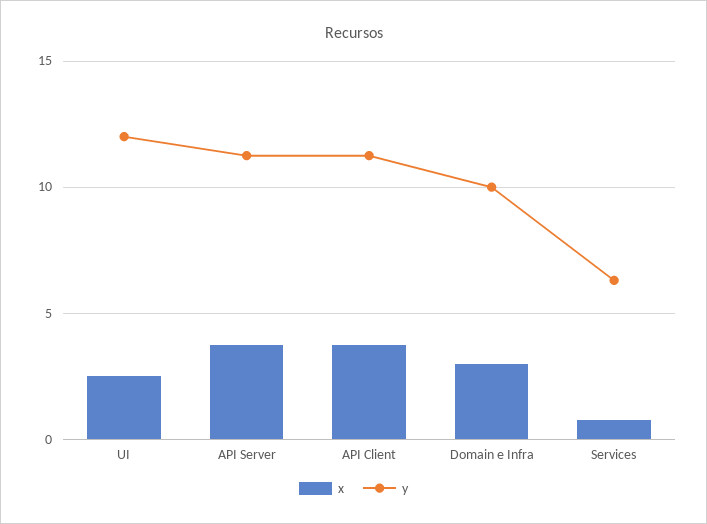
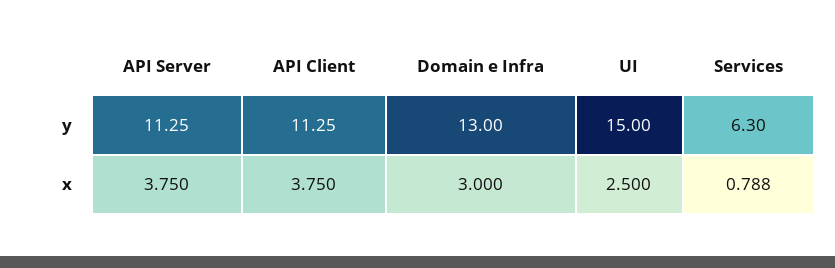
y, UI: 12 -> 15
y, Domain e Infra: 10 -> 13

